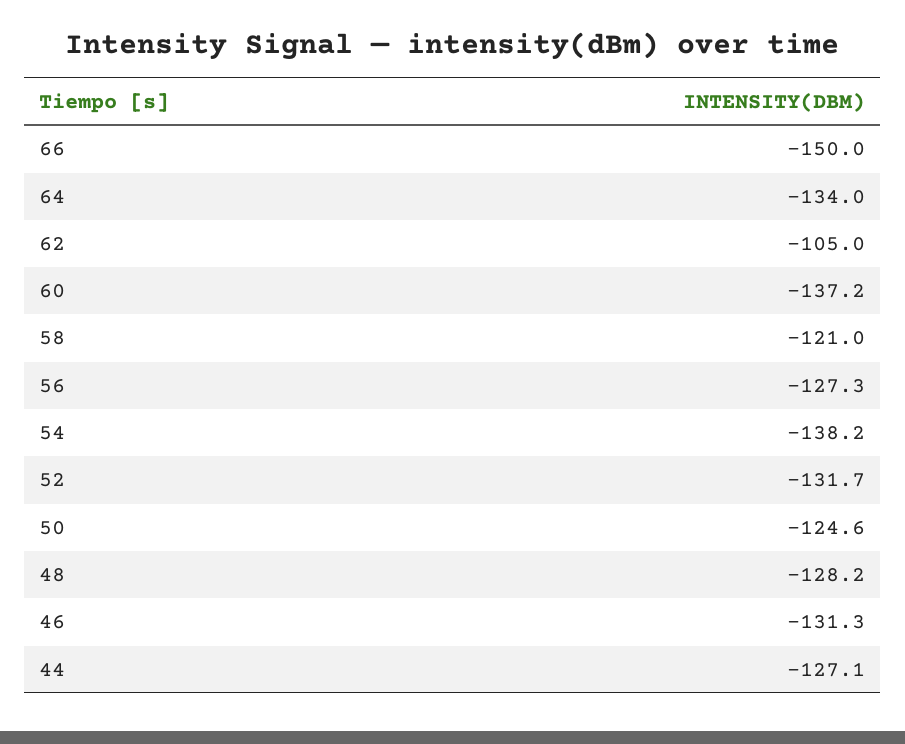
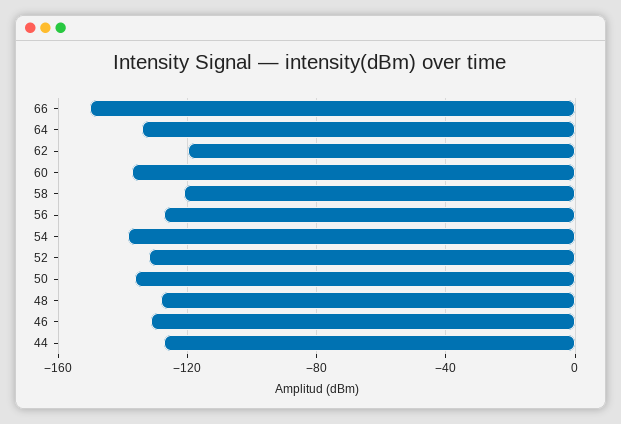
62: -105 -> -120
50: -124.6 -> -135

